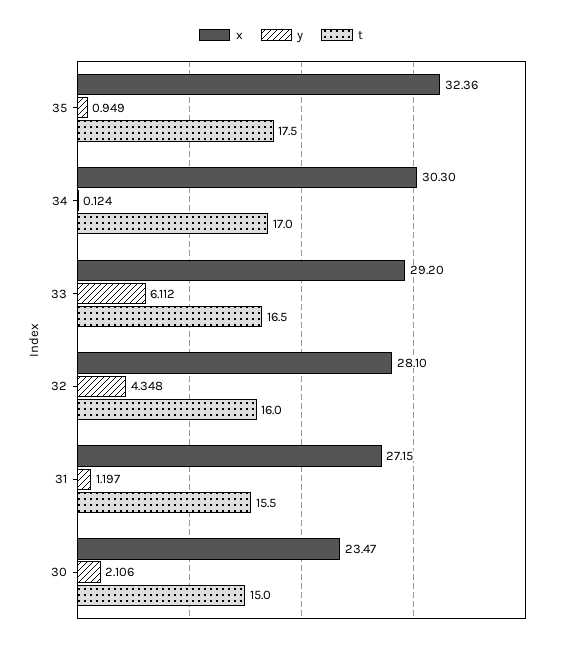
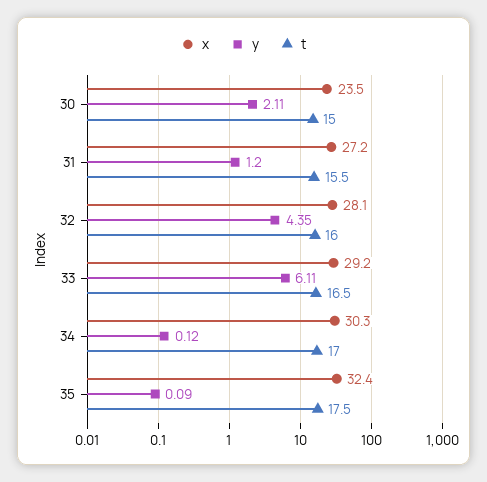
y, 35: 0.949 -> 0.09

